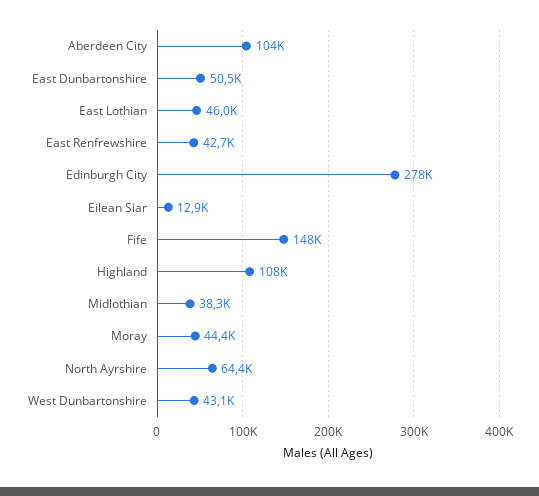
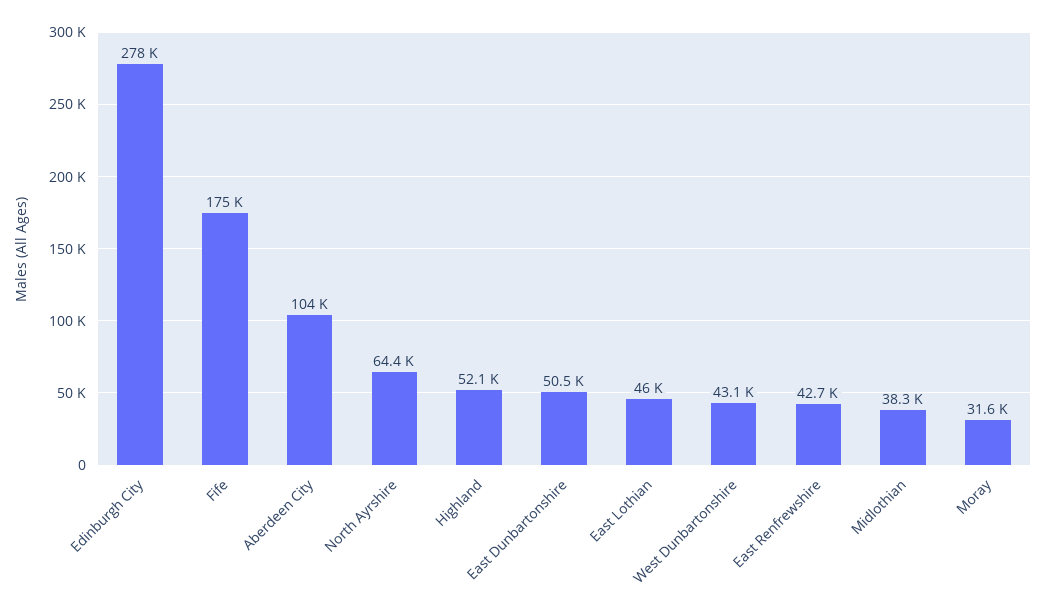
Eilean Siar: 12900 -> none
Fife: 148000 -> 175000
Highland: 108000 -> 52100
Moray: 44400 -> 31600

